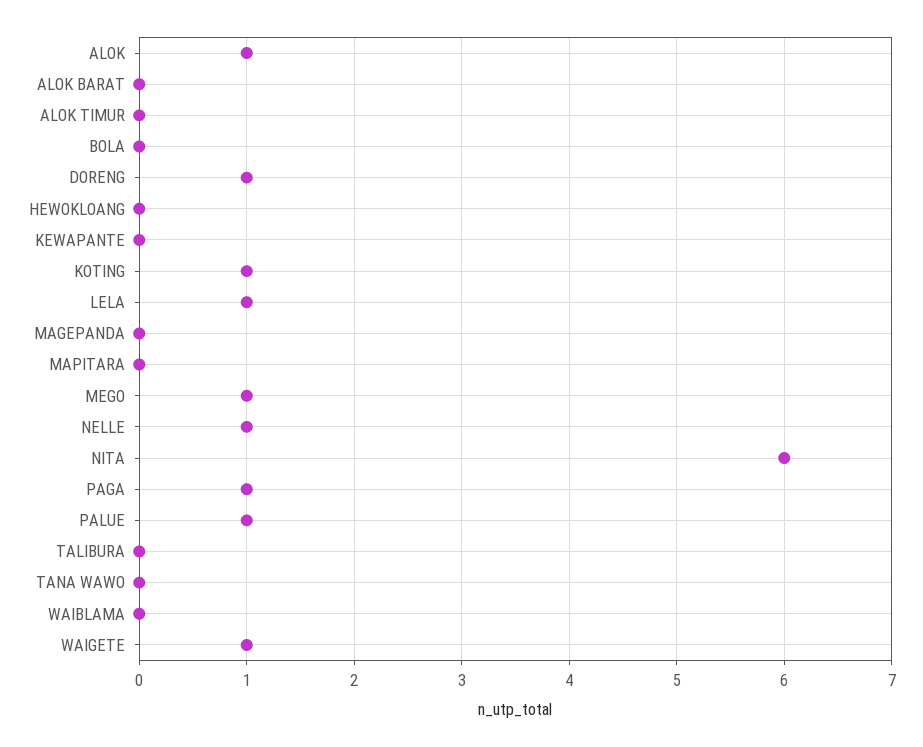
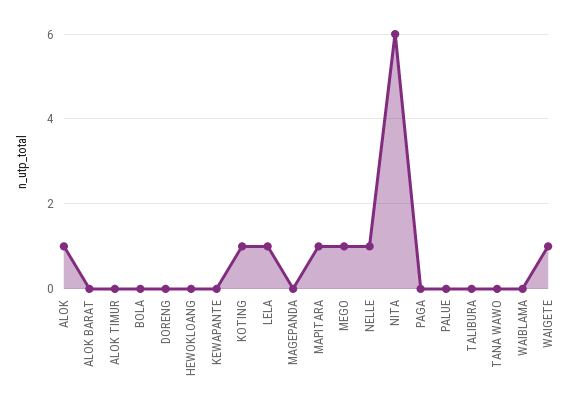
DORENG: 1 -> 0
MAPITARA: 0 -> 1
PAGA: 1 -> 0
PALUE: 1 -> 0

